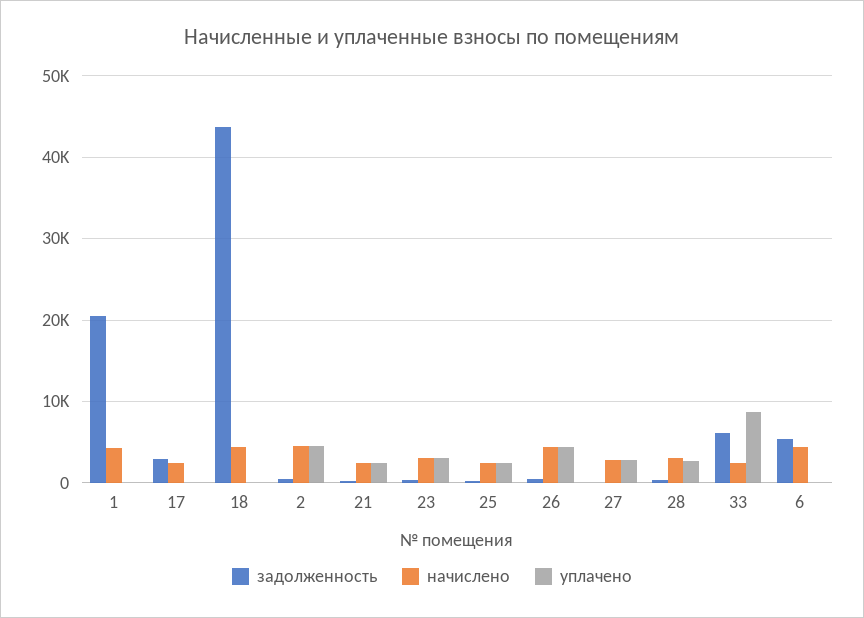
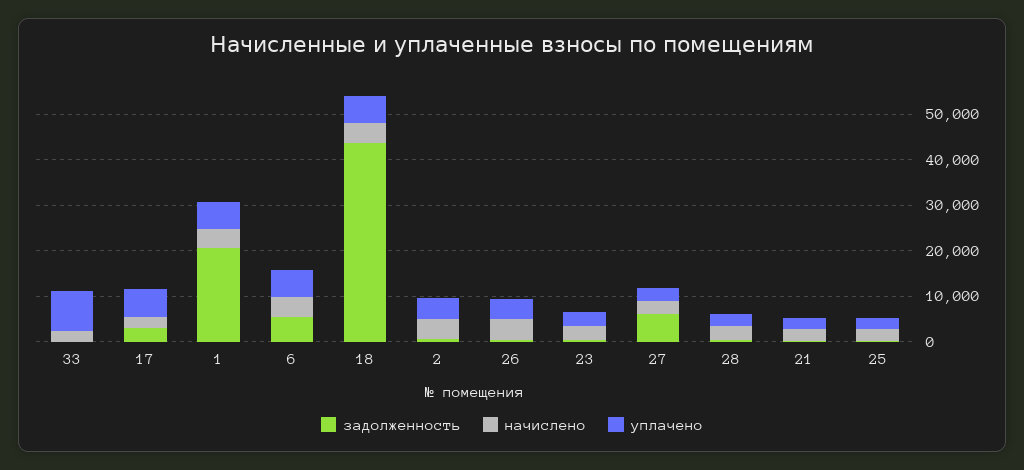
уплачено, 1: 0 -> 6000
уплачено, 17: 0 -> 6000
уплачено, 18: 0 -> 6000
задолженность, 27: 0 -> 6000
задолженность, 33: 6000 -> 0
уплачено, 6: 0 -> 6000

